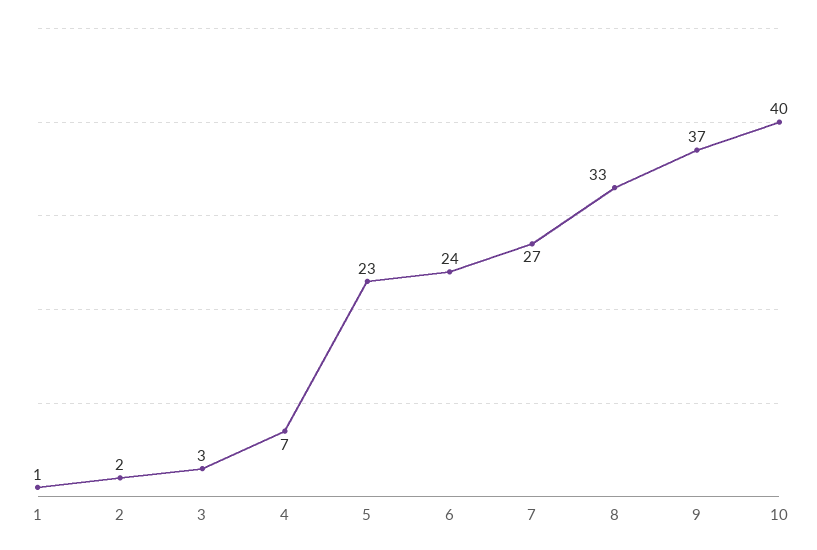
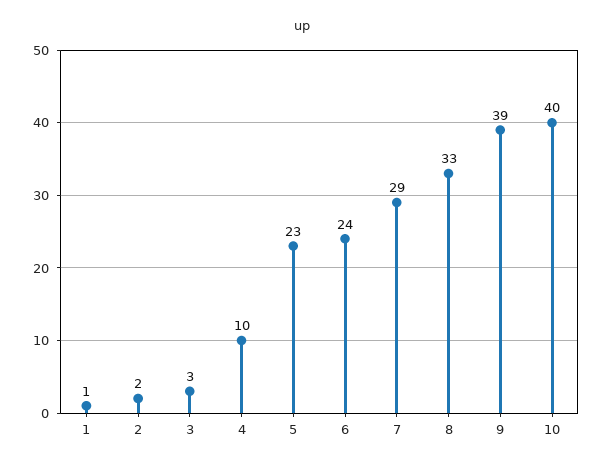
4: 7 -> 10
7: 27 -> 29
9: 37 -> 39

